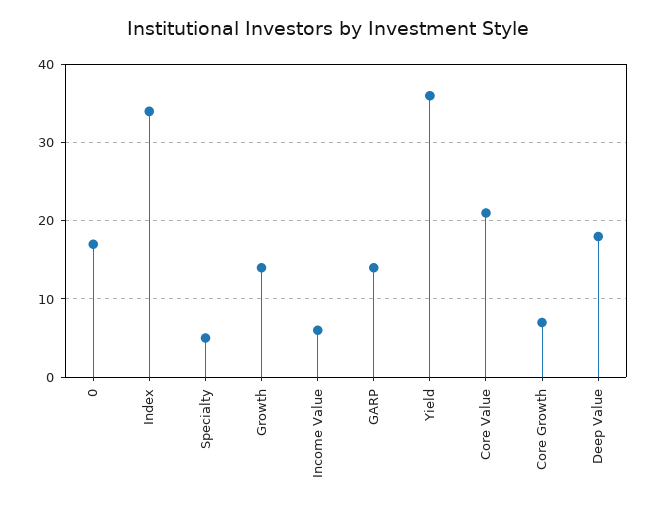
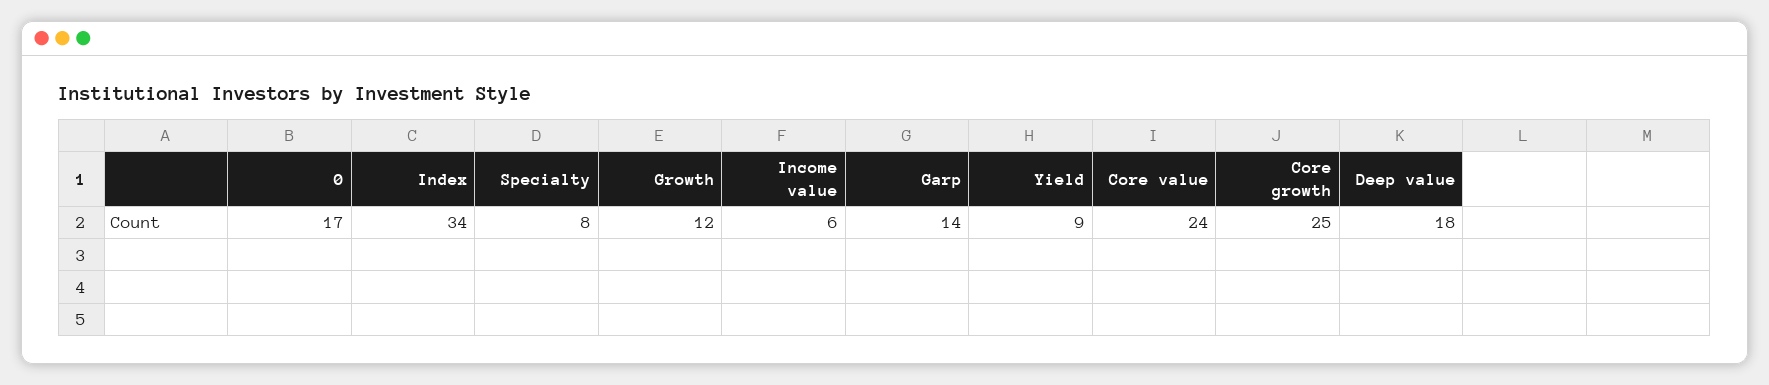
Specialty: 5 -> 8
Growth: 14 -> 12
Yield: 36 -> 9
Core Value: 21 -> 24
Core Growth: 7 -> 25

